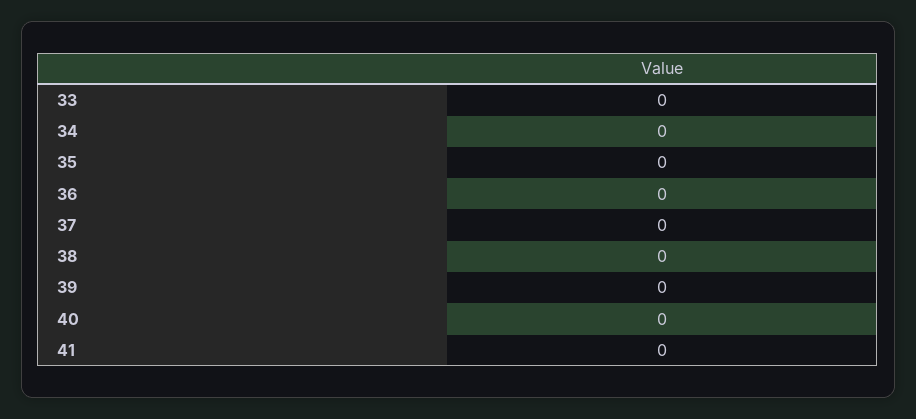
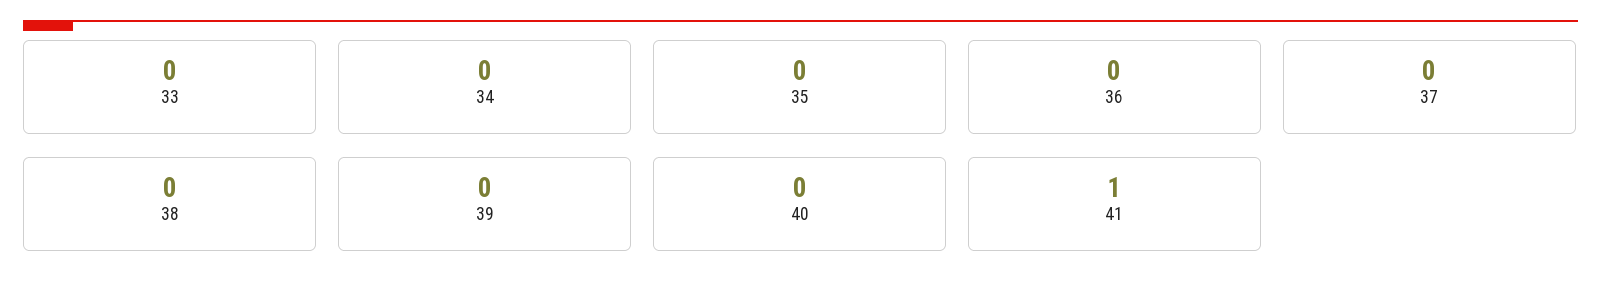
41: 0 -> 1

